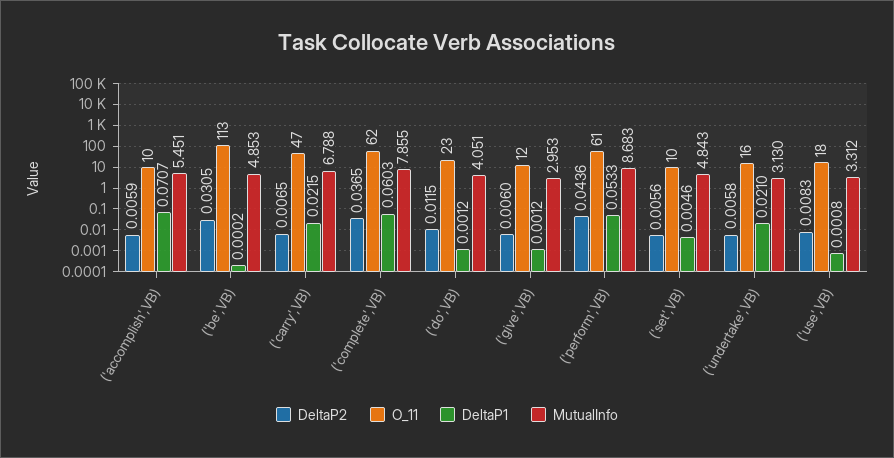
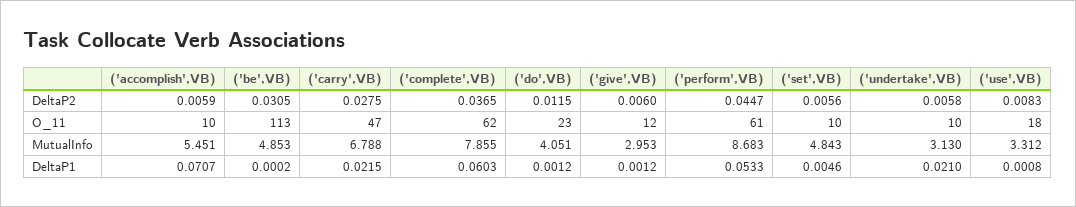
DeltaP2, ('carry',VB): 0.0065 -> 0.0275
DeltaP2, ('perform',VB): 0.0436 -> 0.0447
O_11, ('undertake',VB): 16 -> 10

